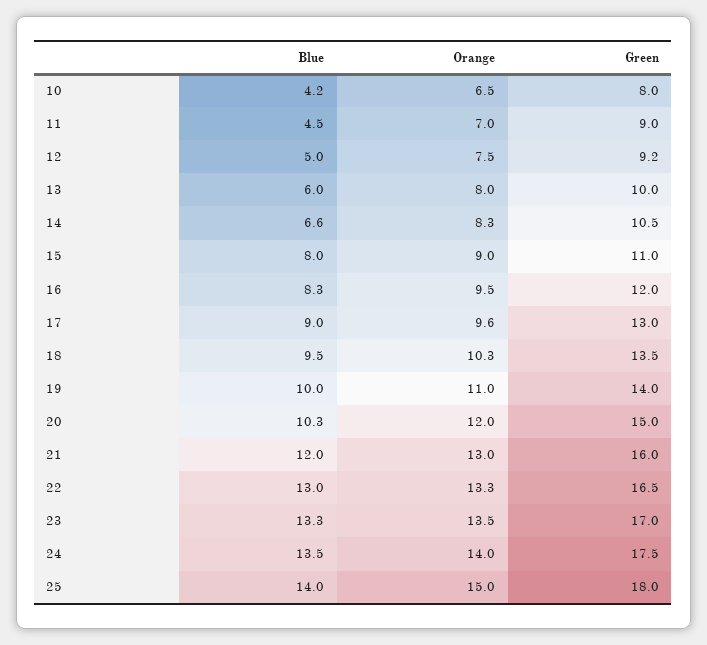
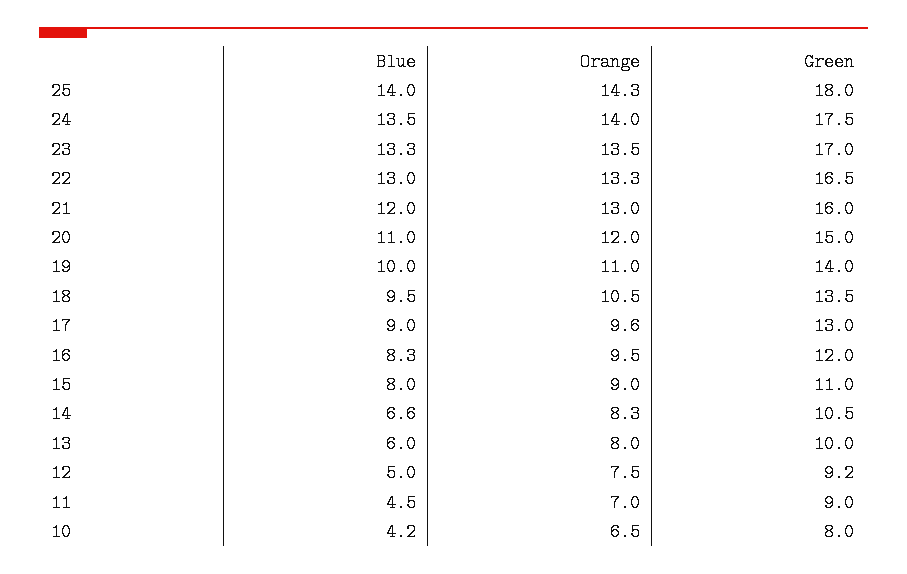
Orange, 18: 10.3 -> 10.5
Blue, 20: 10.3 -> 11
Orange, 25: 15 -> 14.3

